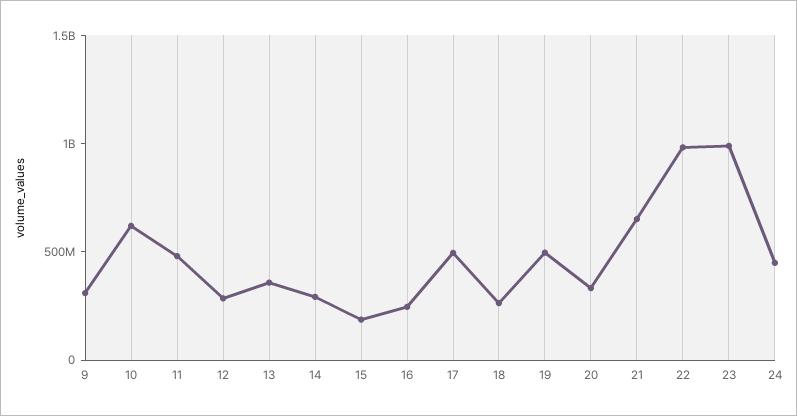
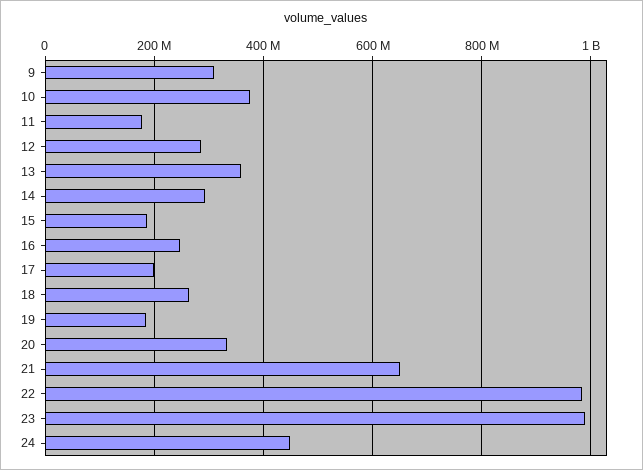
10: 600000000 -> 380000000
11: 500000000 -> 180000000
17: 500000000 -> 200000000
19: 500000000 -> 180000000

